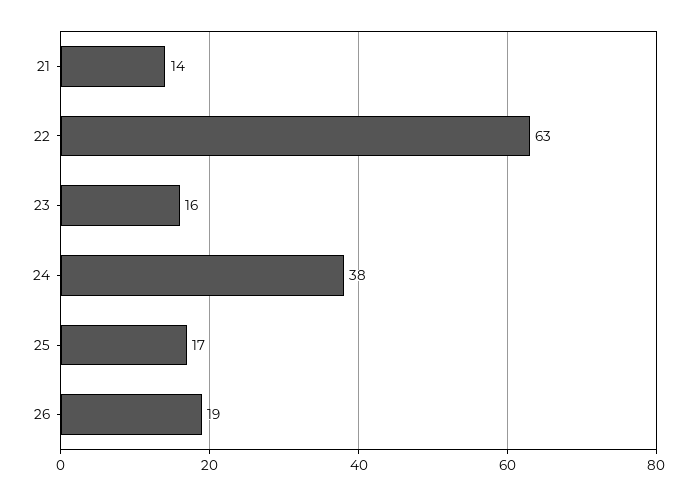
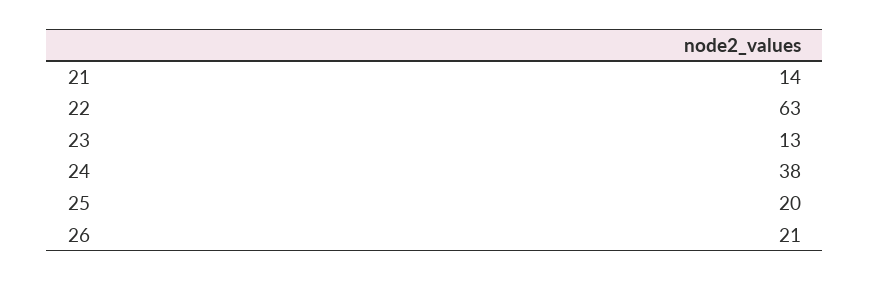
23: 16 -> 13
25: 17 -> 20
26: 19 -> 21

